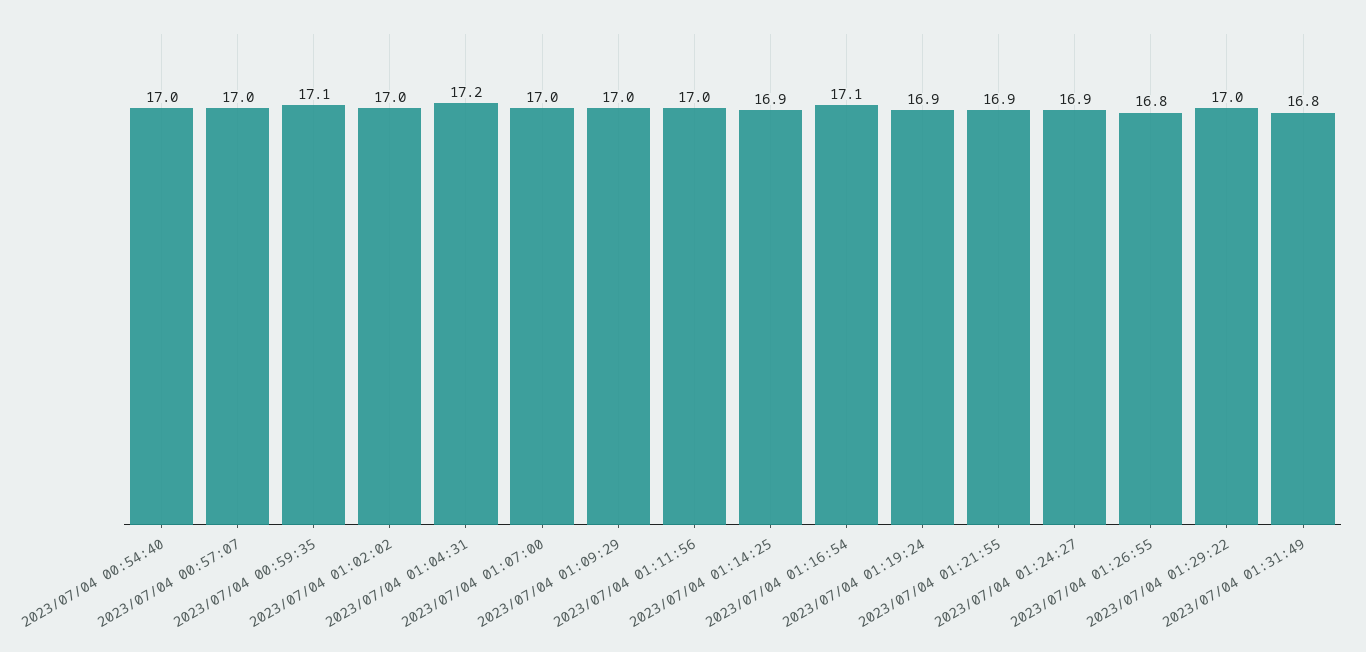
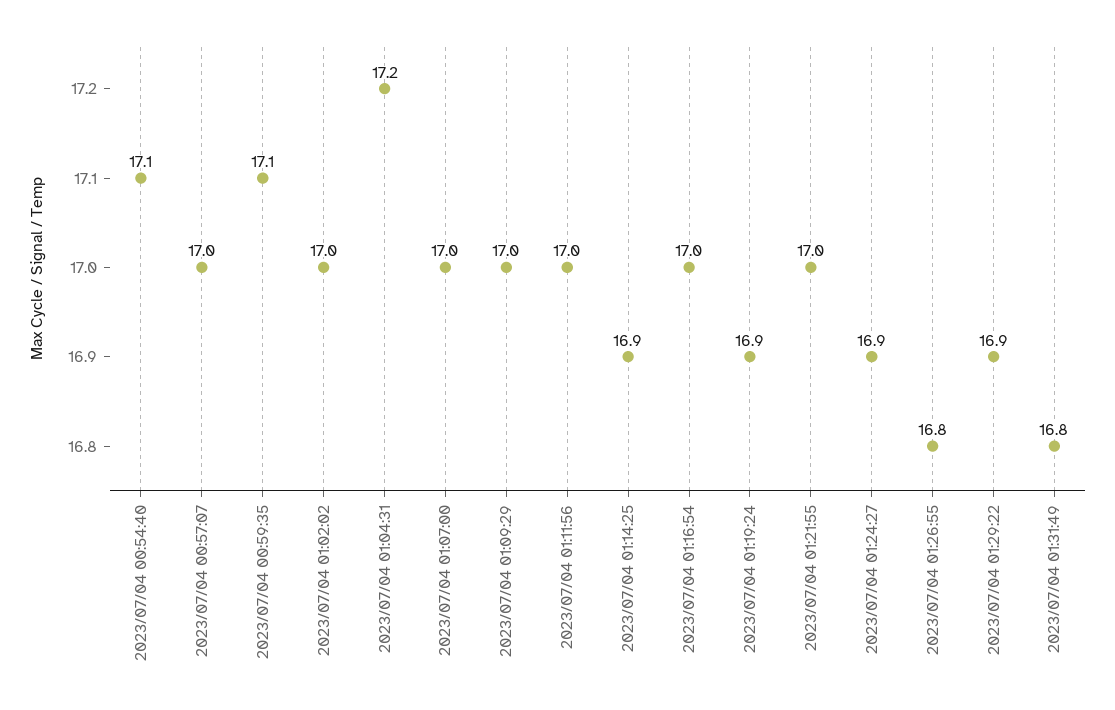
2023/07/04 00:54:40: 17 -> 17.1
2023/07/04 01:16:54: 17.1 -> 17
2023/07/04 01:21:55: 16.9 -> 17
2023/07/04 01:29:22: 17 -> 16.9

